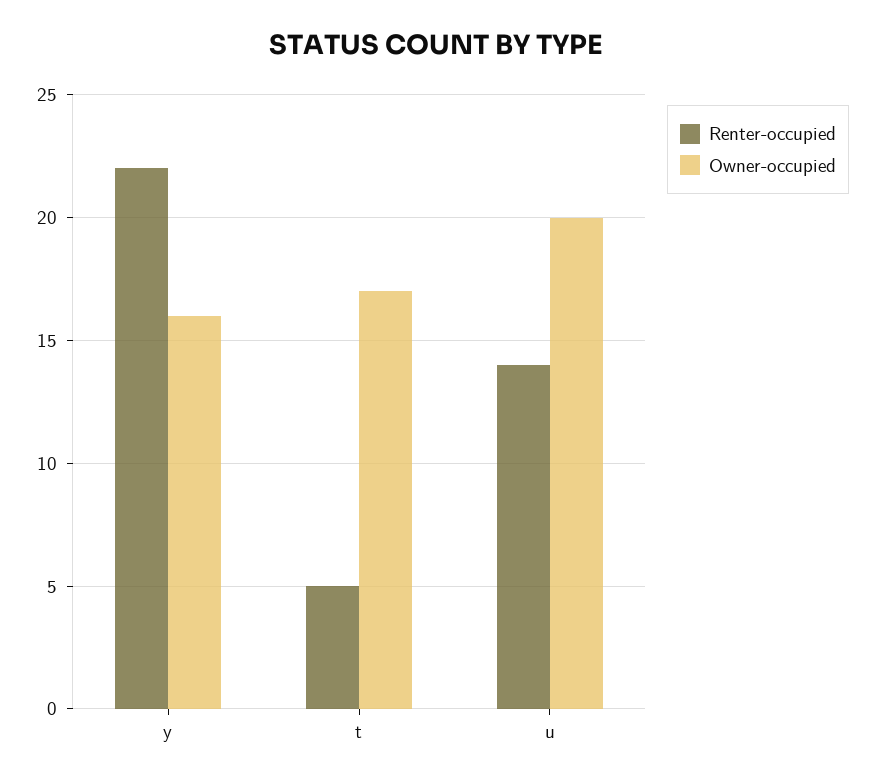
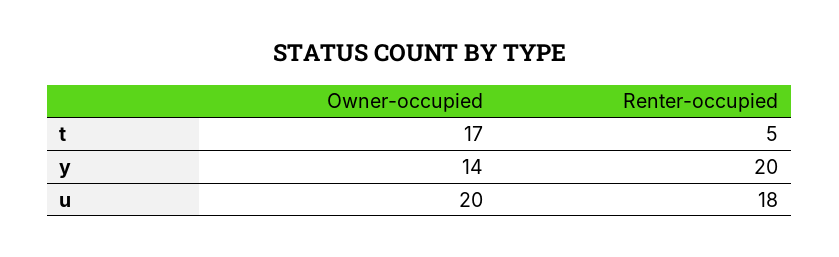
Renter-occupied, y: 22 -> 20
Owner-occupied, y: 16 -> 14
Renter-occupied, u: 14 -> 18

